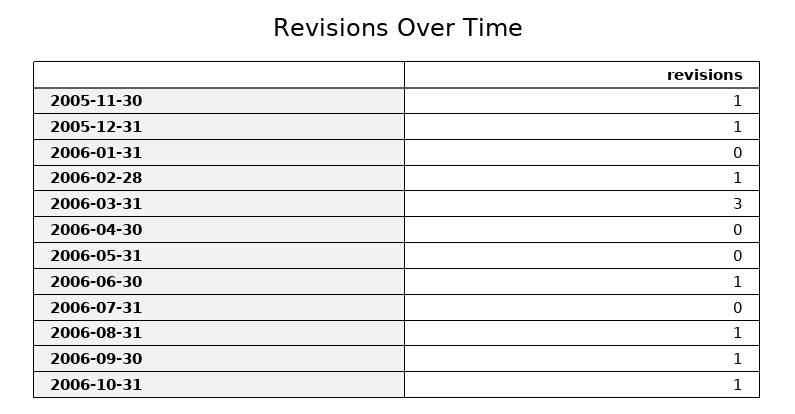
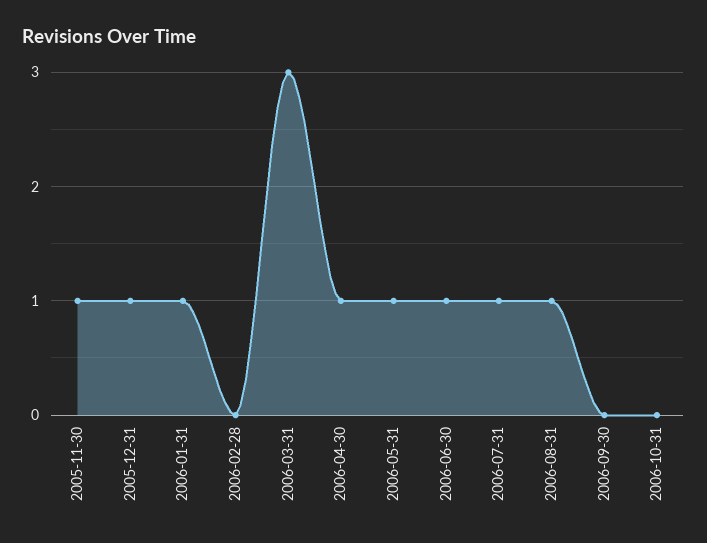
2006-01-31: 0 -> 1
2006-02-28: 1 -> 0
2006-04-30: 0 -> 1
2006-05-31: 0 -> 1
2006-07-31: 0 -> 1
2006-09-30: 1 -> 0
2006-10-31: 1 -> 0

